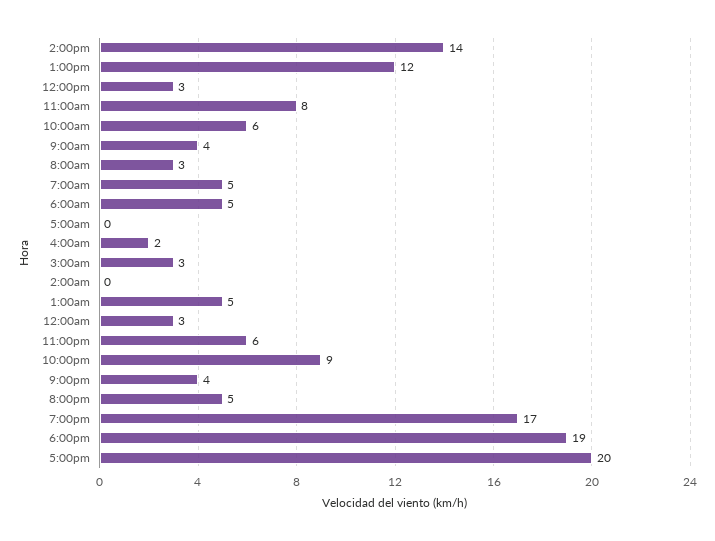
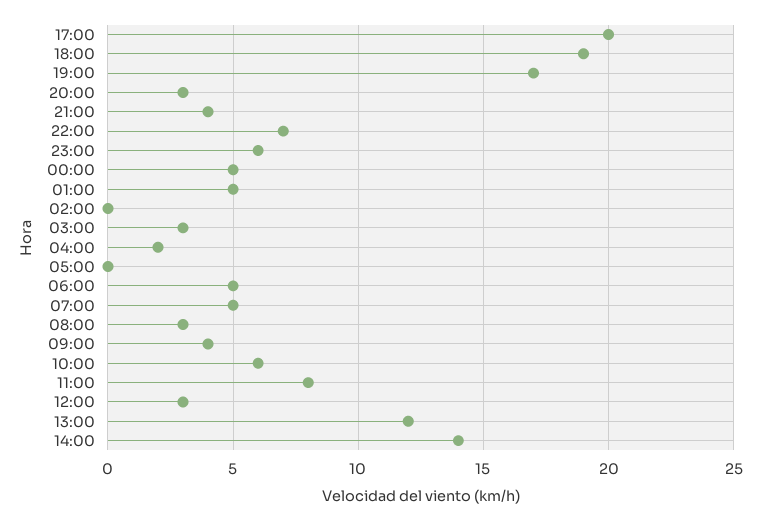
12:00am: 3 -> 5
10:00pm: 9 -> 7
8:00pm: 5 -> 3

